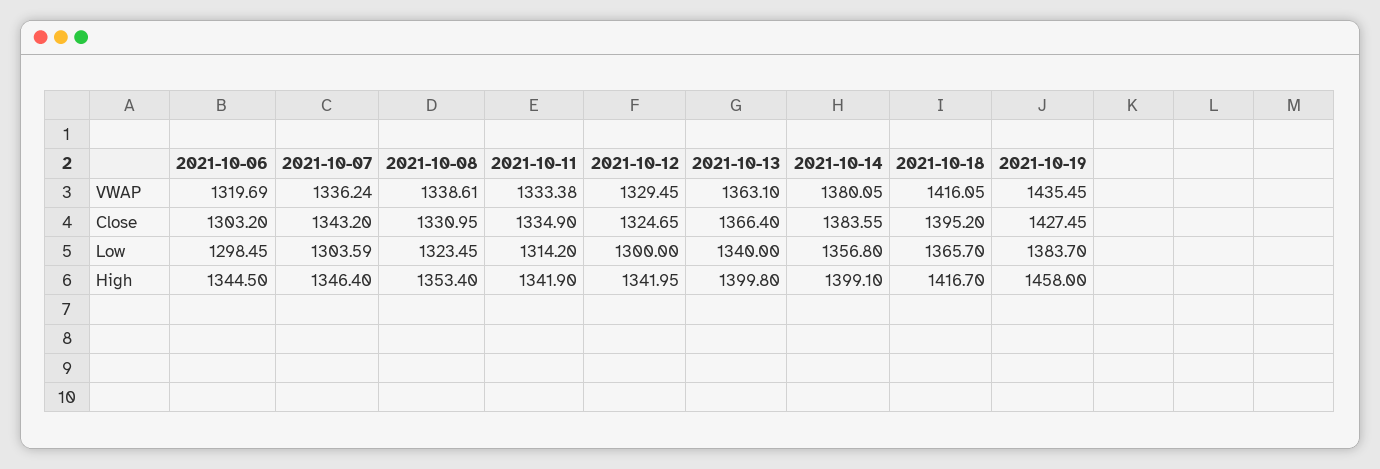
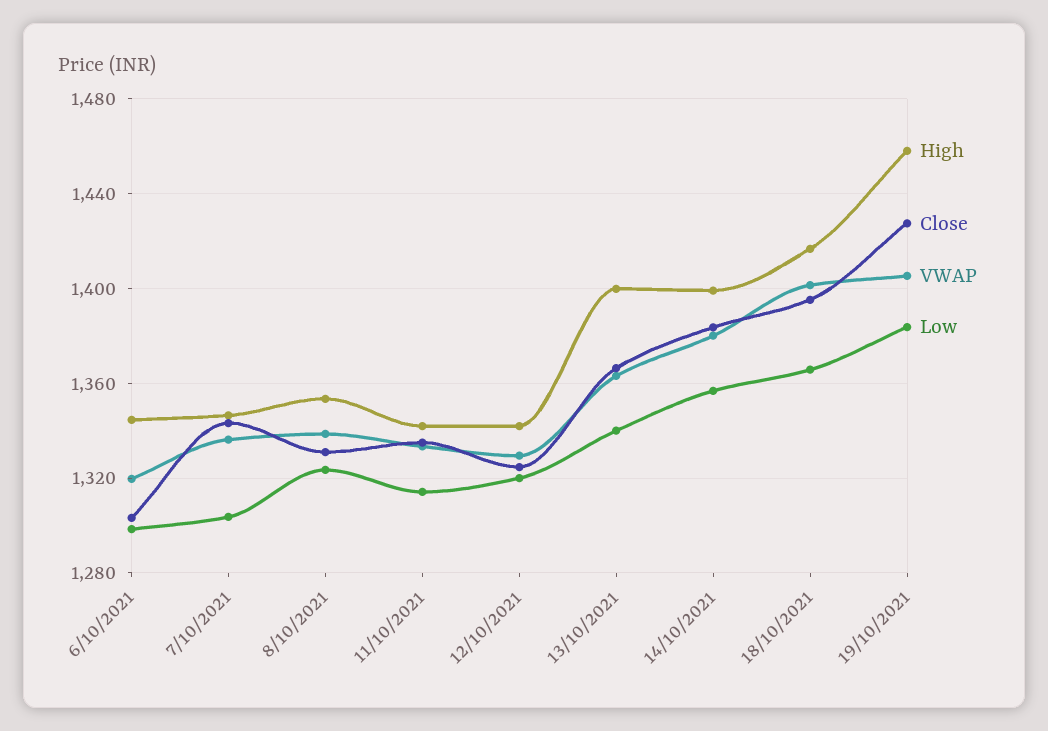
VWAP, 2021-10-18: 1416.05 -> 1400
VWAP, 2021-10-19: 1435.45 -> 1405
Low, 2021-10-12: 1300 -> 1320

